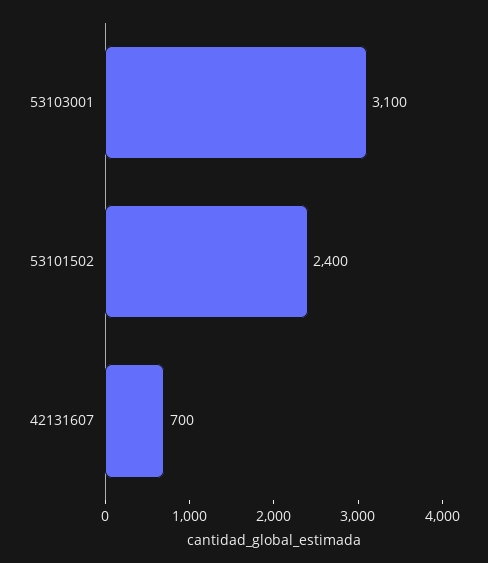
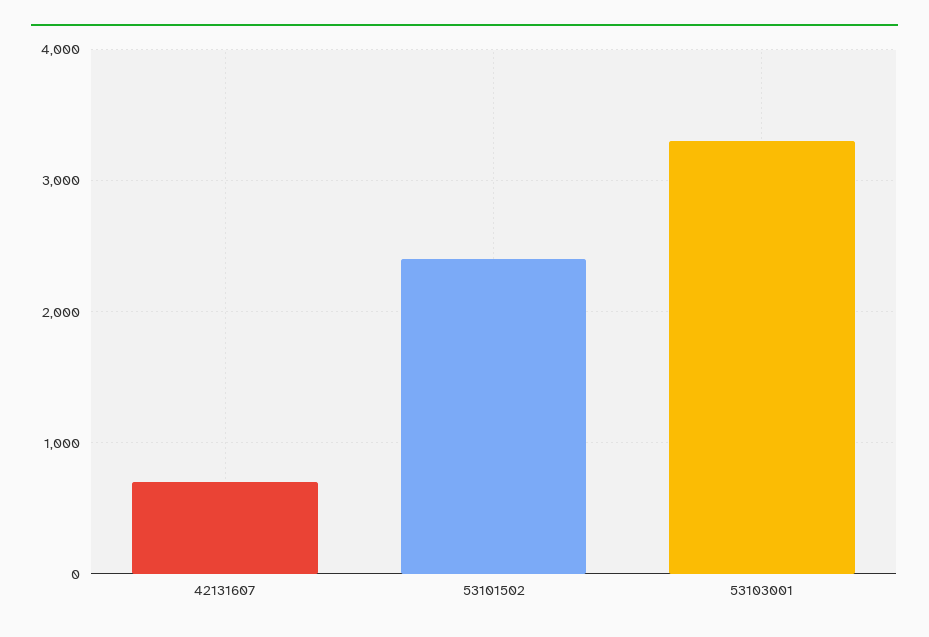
53103001: 3100 -> 3300

